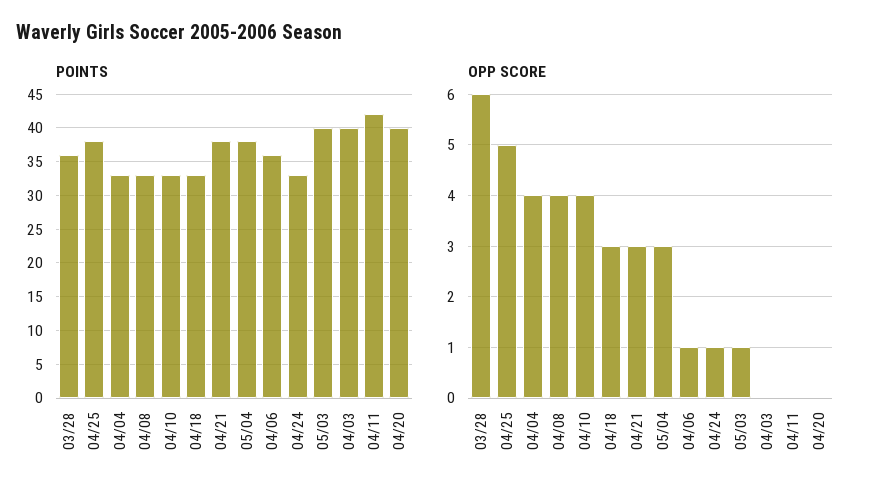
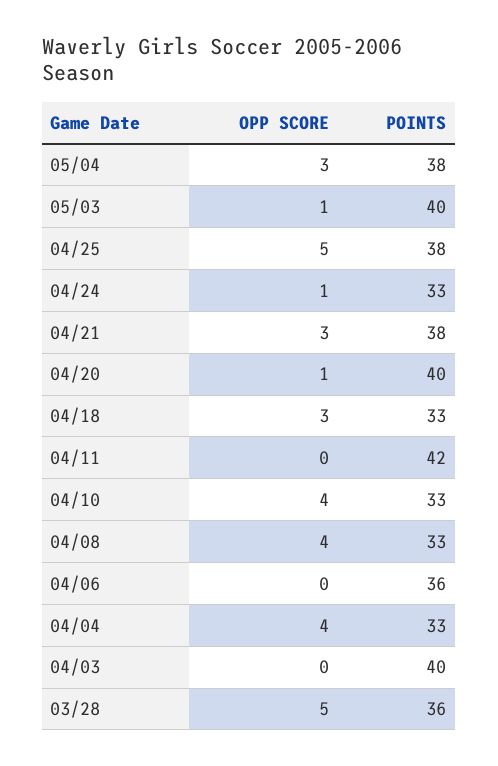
OPP SCORE, 03/28: 6 -> 5
OPP SCORE, 04/06: 1 -> 0
OPP SCORE, 04/20: 0 -> 1

